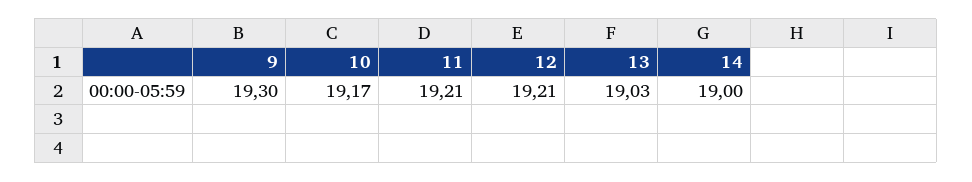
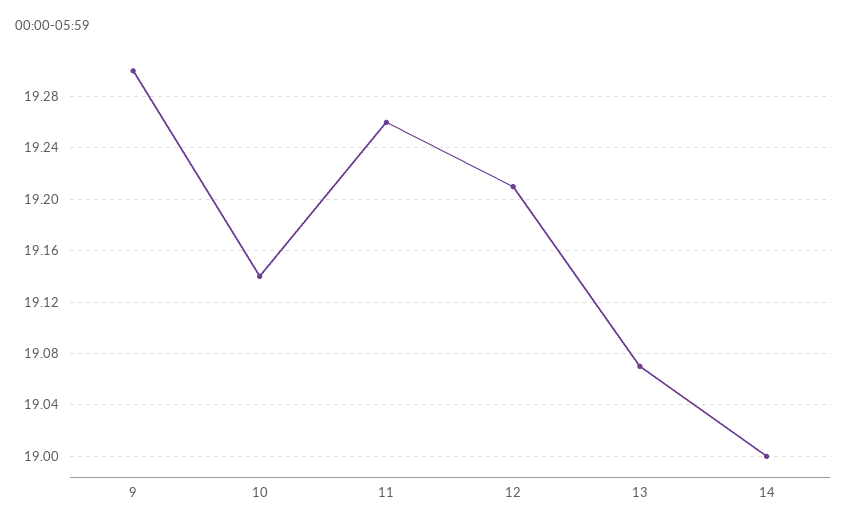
10: 19.17 -> 19.14
11: 19.21 -> 19.26
13: 19.03 -> 19.07

